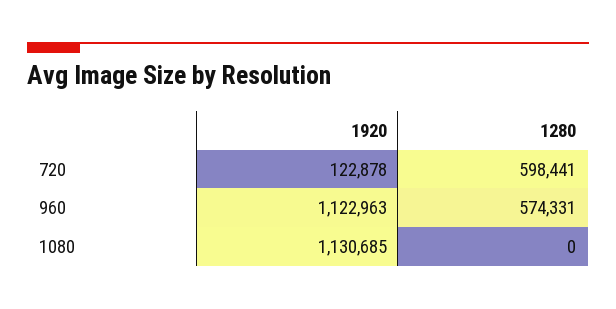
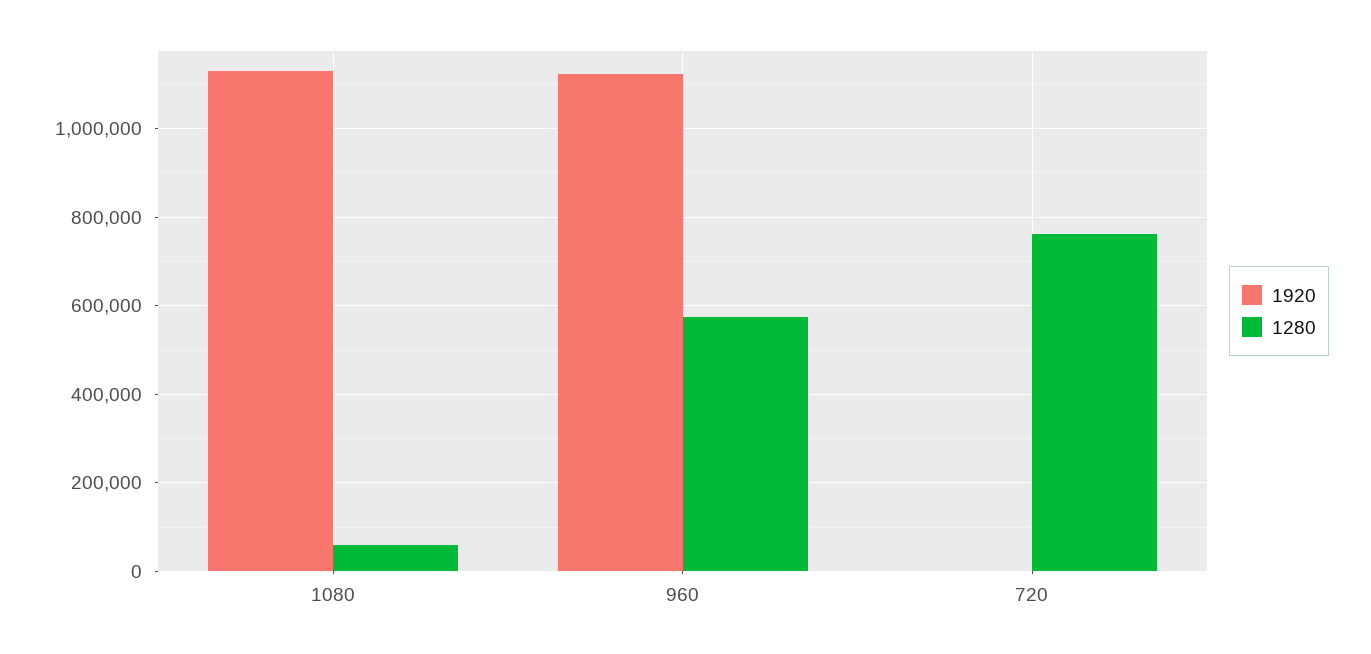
1920, 720: 122878 -> 0
1280, 720: 598441 -> 760000
1280, 1080: 0 -> 60000

